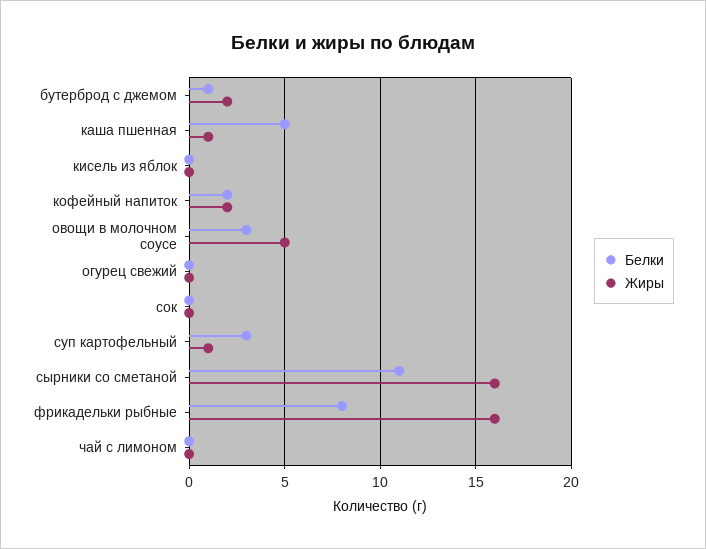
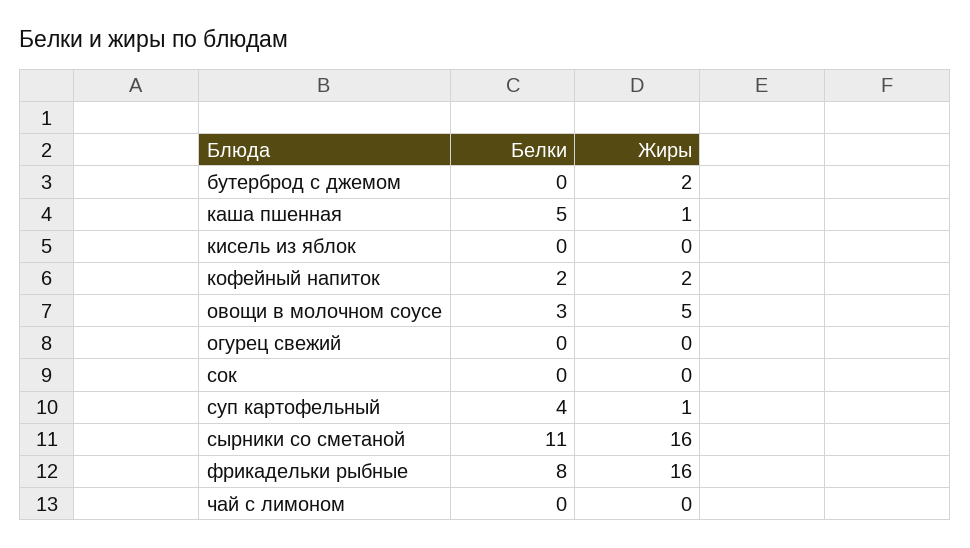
Белки, бутерброд с джемом: 1 -> 0
Белки, суп картофельный: 3 -> 4

